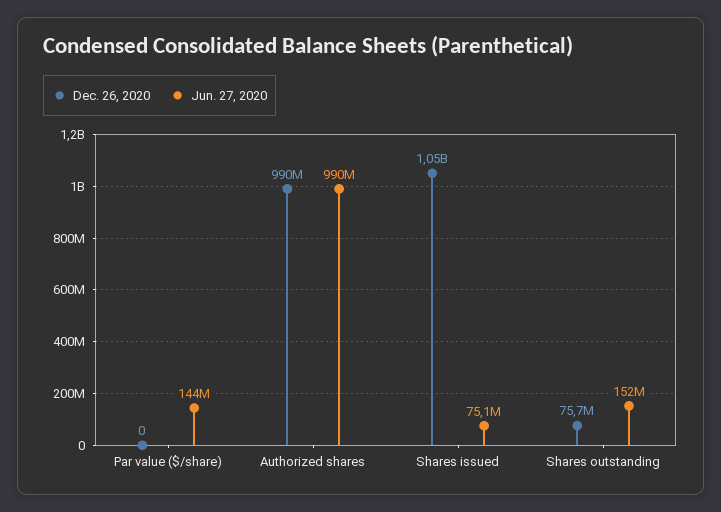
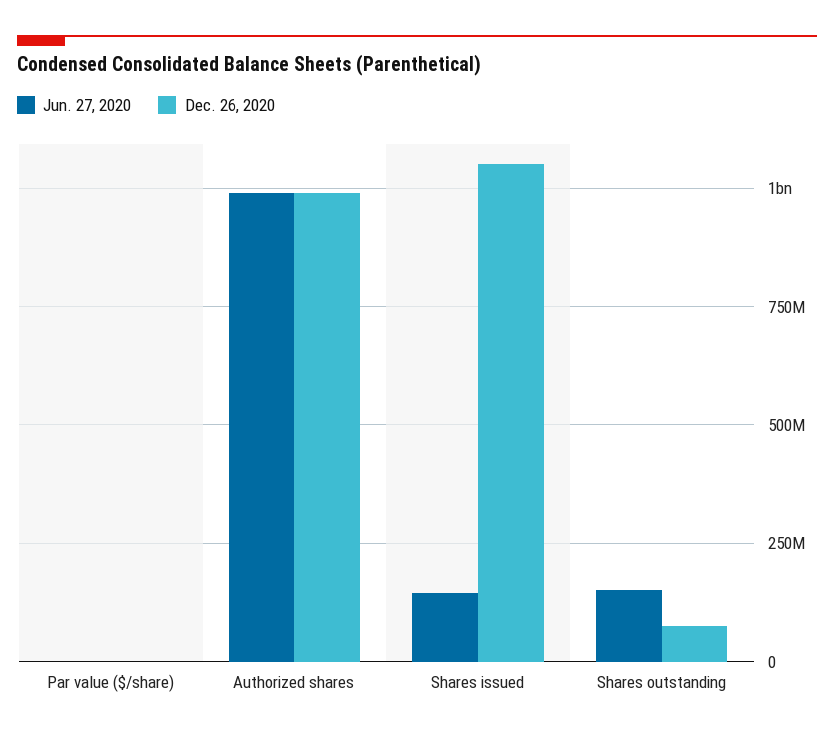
Jun. 27, 2020, Par value ($/share): 144000000 -> 0
Jun. 27, 2020, Shares issued: 75100000 -> 150000000

